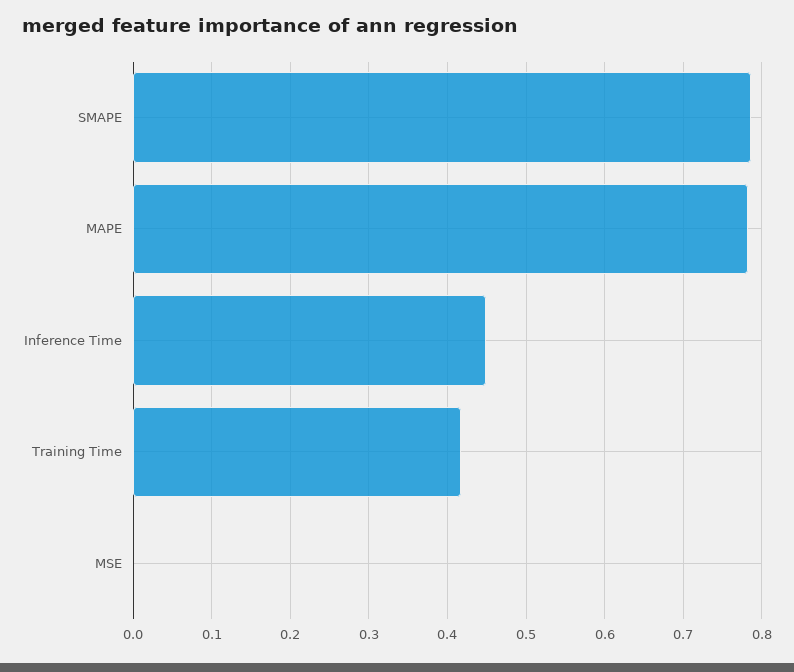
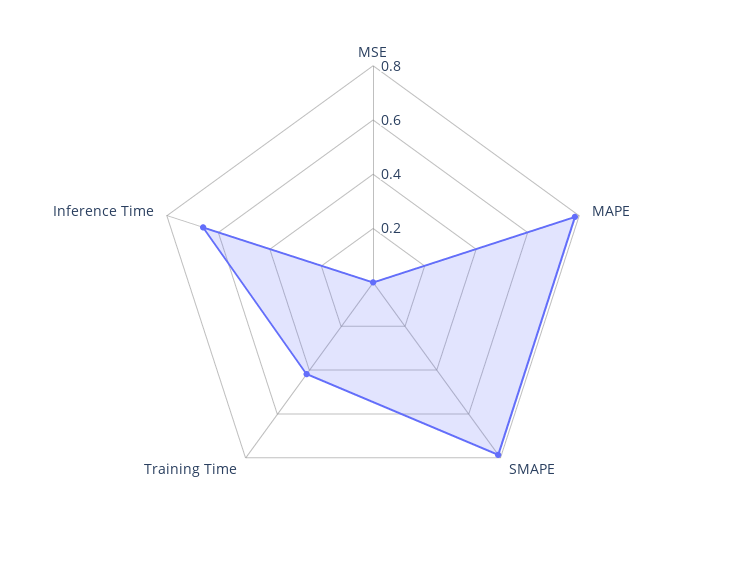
Inference Time: 0.45 -> 0.65

